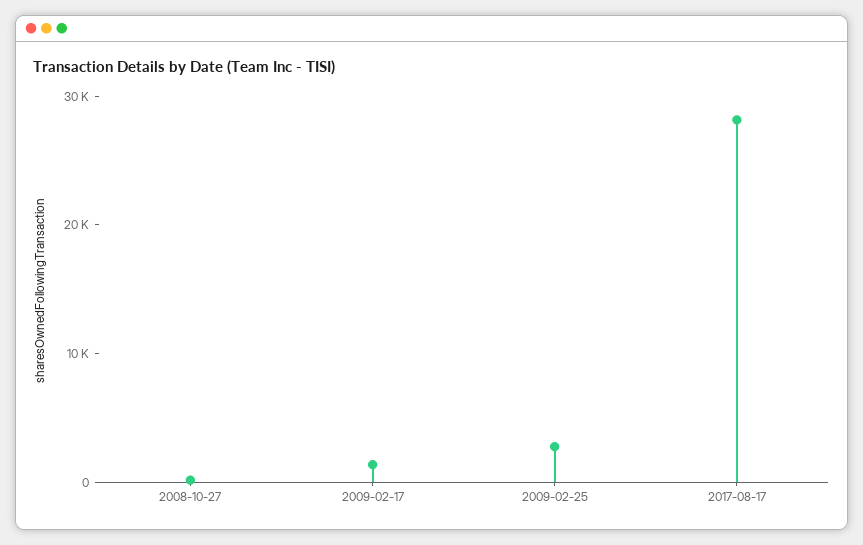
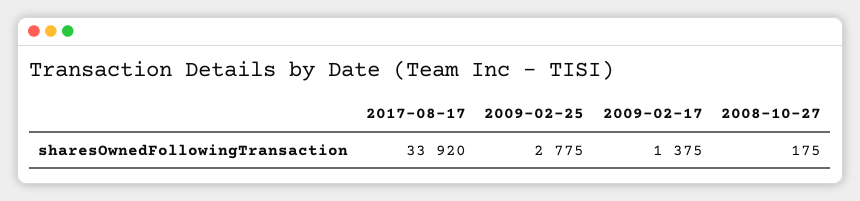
2017-08-17: 28000 -> 33920

